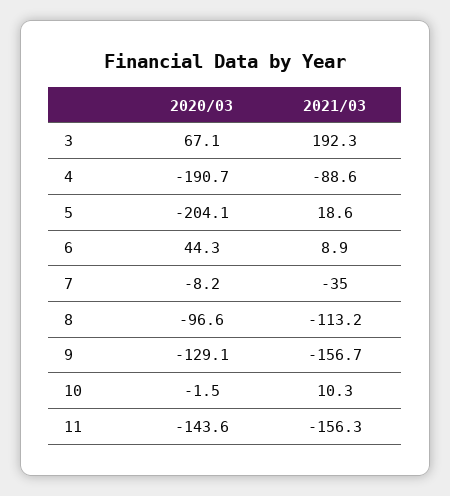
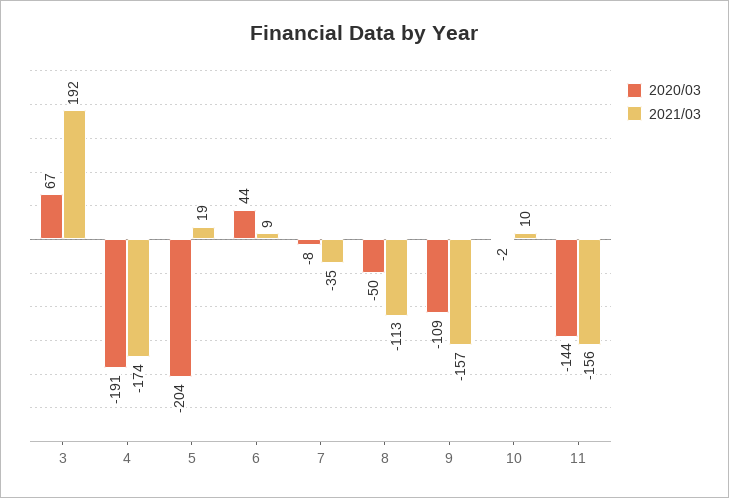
2021/03, 4: -88.6 -> -174
2020/03, 8: -96.6 -> -50
2020/03, 9: -129.1 -> -109

